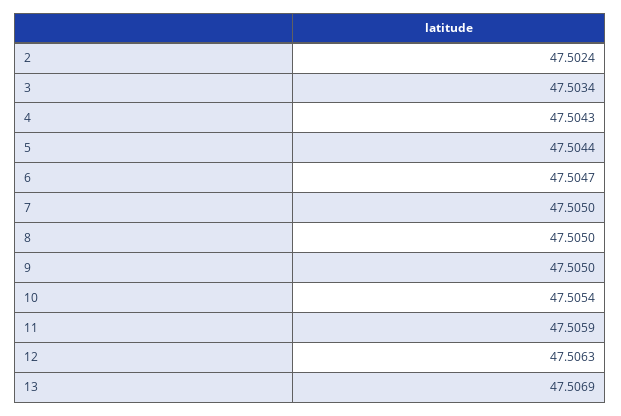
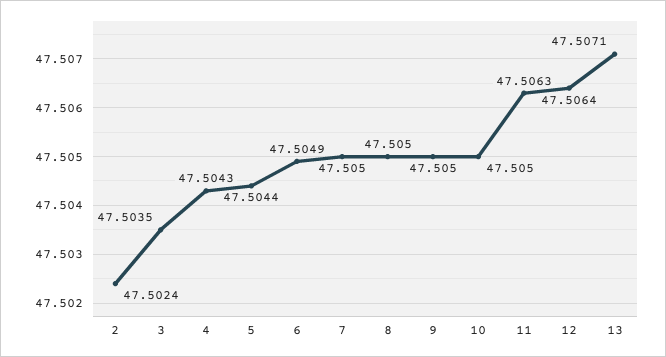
3: 47.5034 -> 47.5035
6: 47.5047 -> 47.5049
10: 47.5054 -> 47.505
11: 47.5059 -> 47.5063
12: 47.5063 -> 47.5064
13: 47.5069 -> 47.5071

